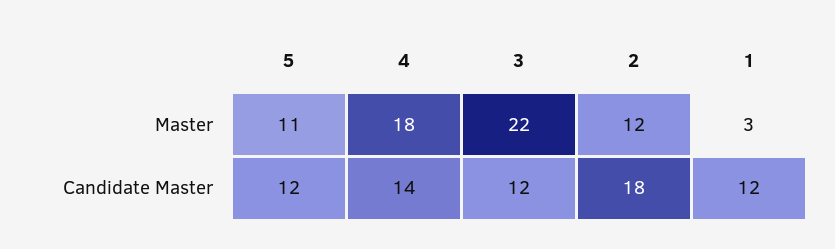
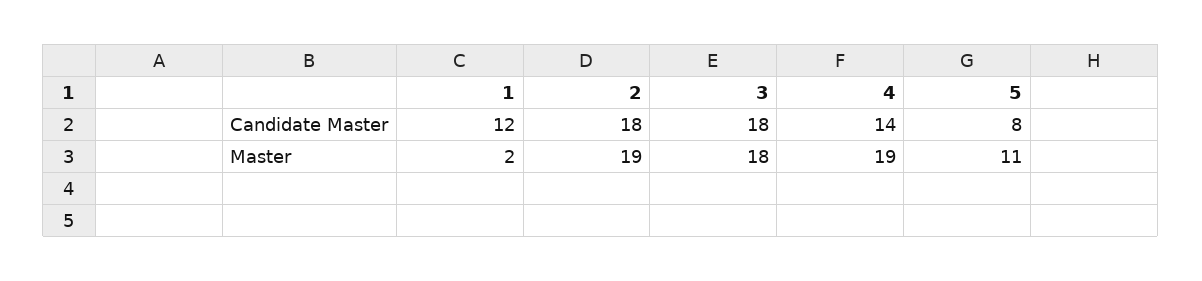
4, Master: 18 -> 19
3, Master: 22 -> 18
2, Master: 12 -> 19
1, Master: 3 -> 2
5, Candidate Master: 12 -> 8
3, Candidate Master: 12 -> 18

